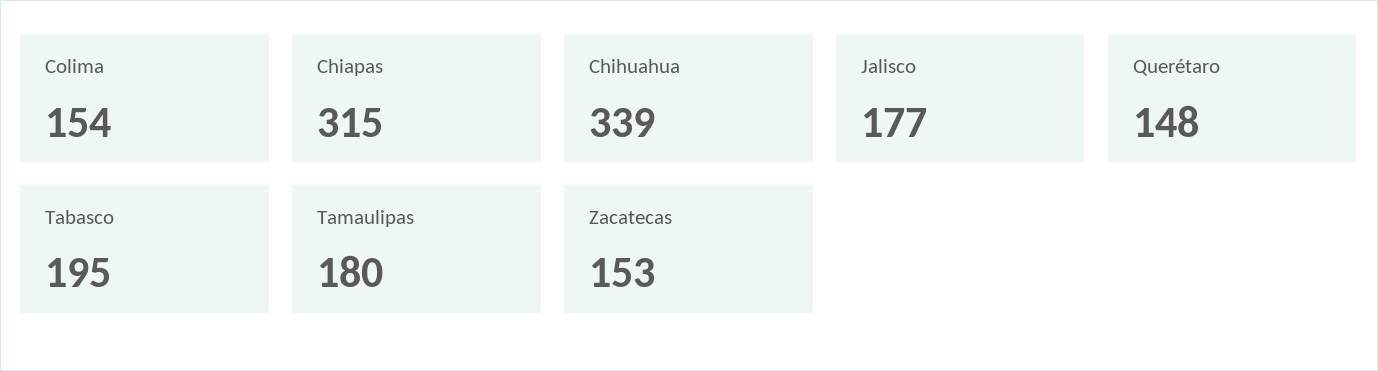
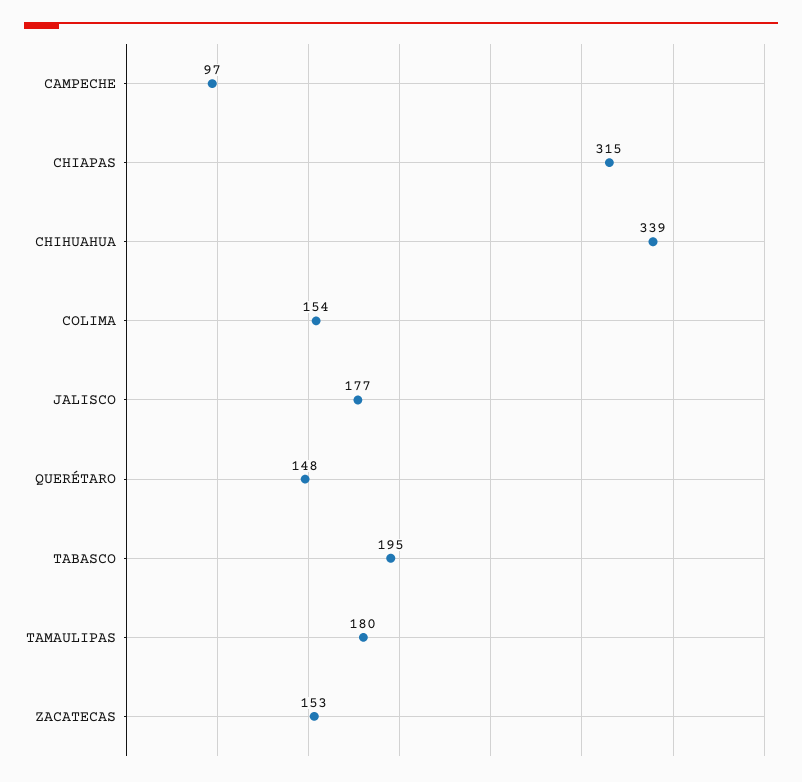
CAMPECHE: none -> 97

